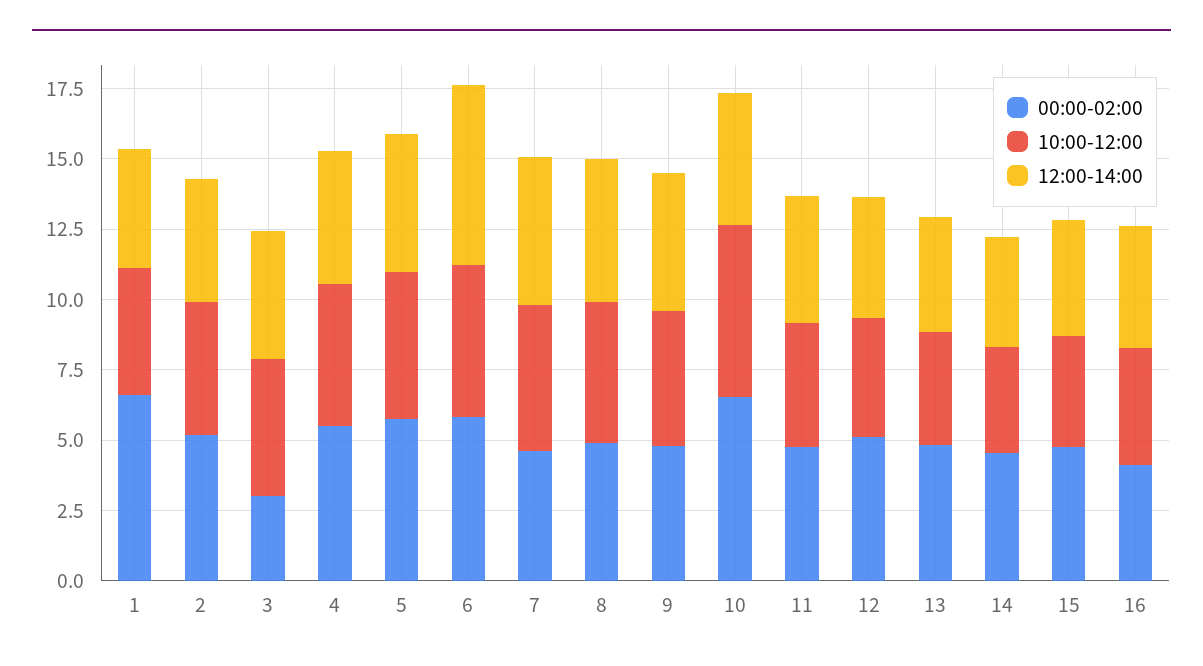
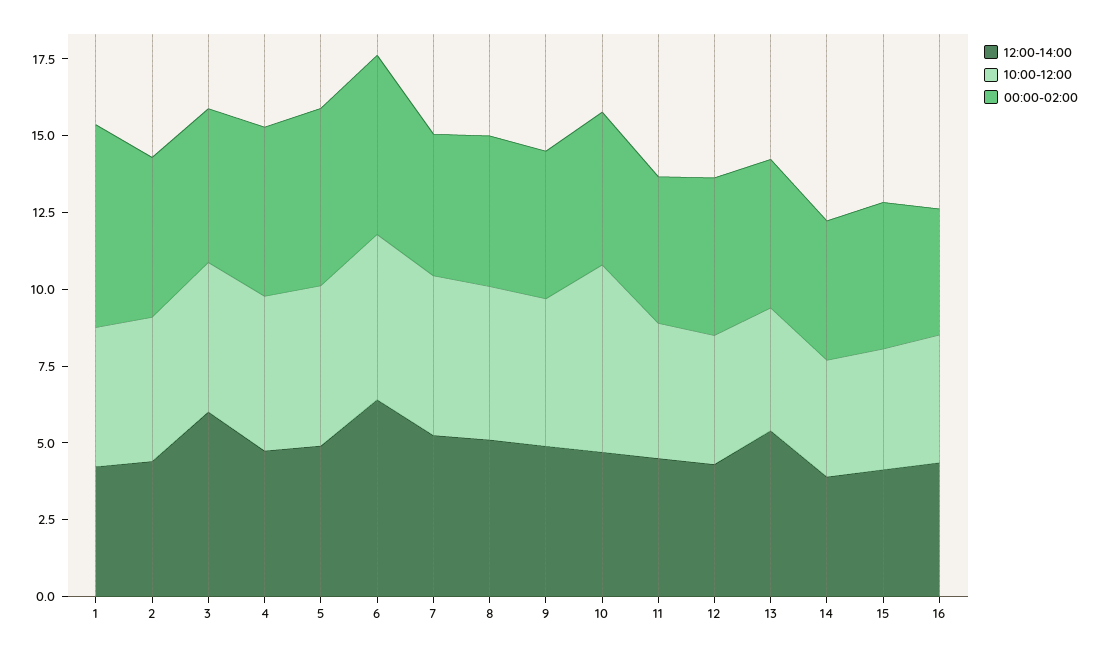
00:00-02:00, 3: 3 -> 5
12:00-14:00, 3: 4.5 -> 6
00:00-02:00, 10: 6.5 -> 5
12:00-14:00, 13: 4 -> 5.5

